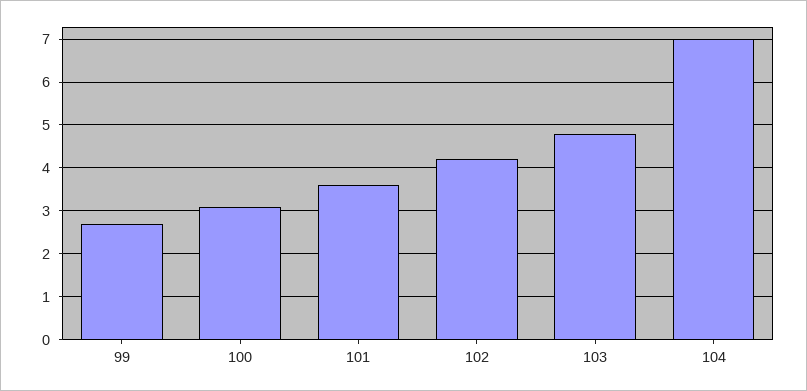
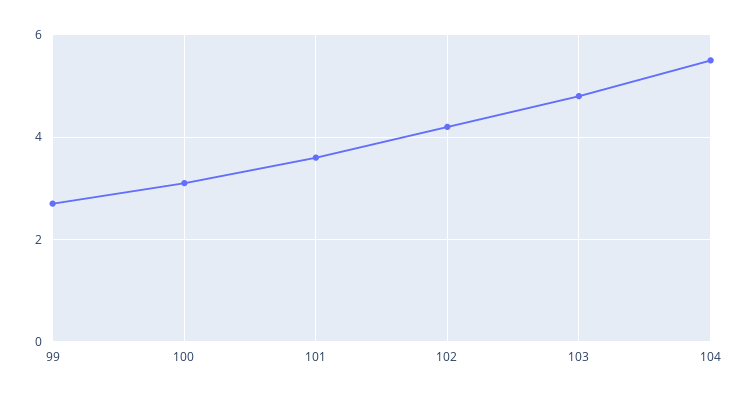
104: 7 -> 5.5

